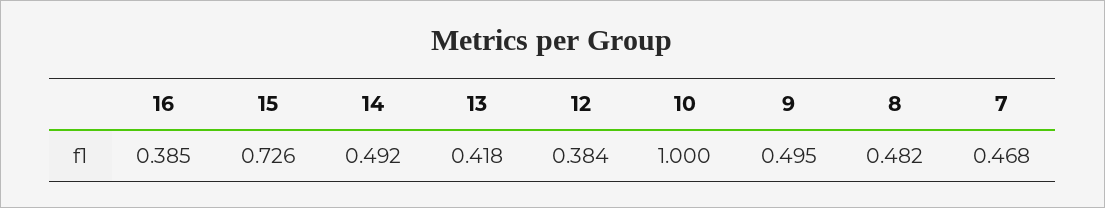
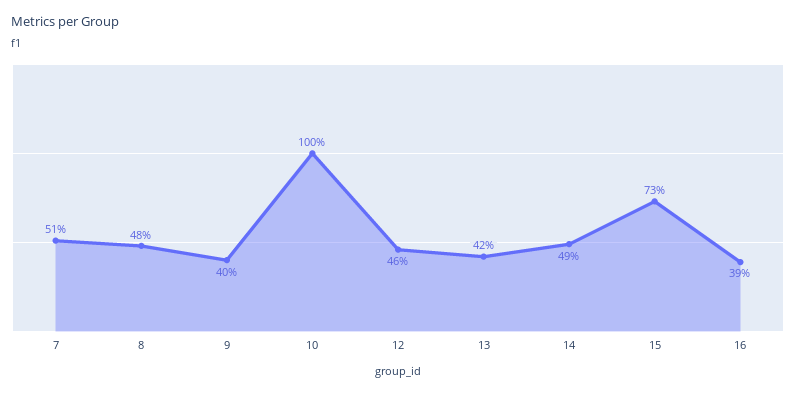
12: 0.384 -> 0.46
9: 0.495 -> 0.4
7: 0.468 -> 0.51

